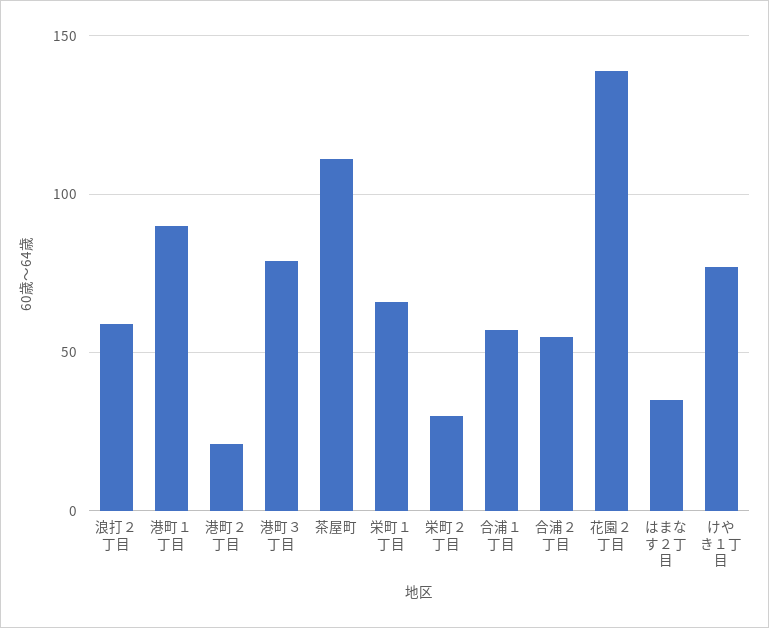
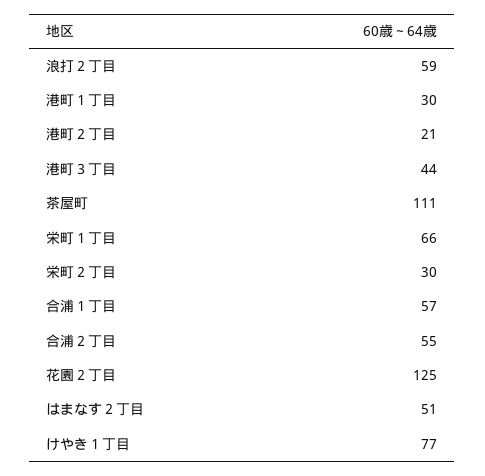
港町１丁目: 90 -> 30
港町３丁目: 80 -> 44
花園２丁目: 140 -> 125
はまなす２丁目: 35 -> 51

